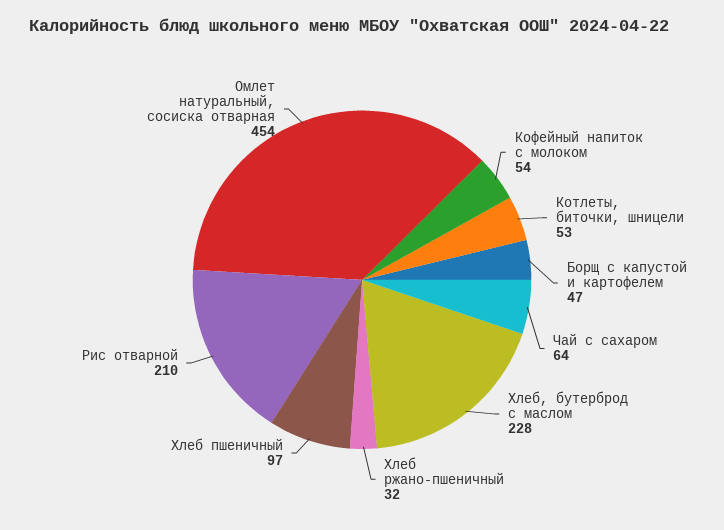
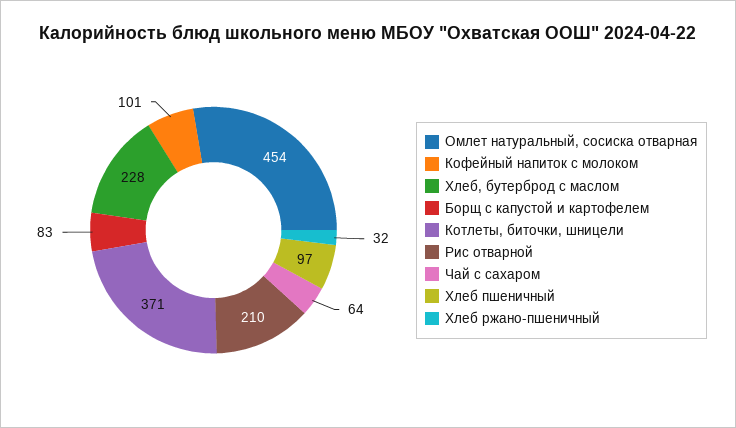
Кофейный напиток с молоком: 54 -> 101
Котлеты, биточки, шницели: 53 -> 371
Борщ с капустой и картофелем: 47 -> 83

